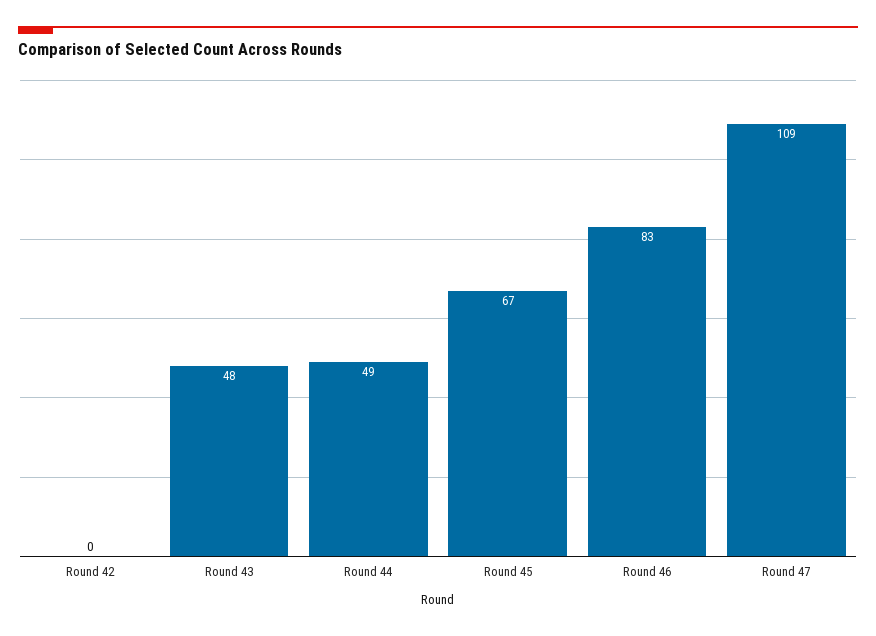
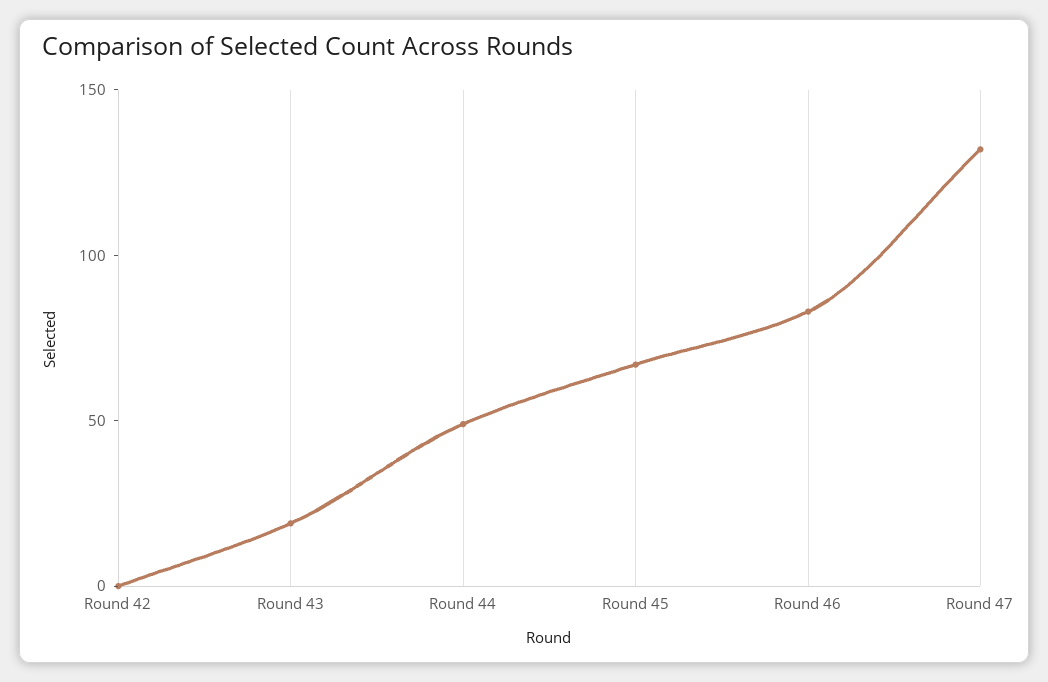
Round 43: 48 -> 20
Round 47: 109 -> 130

